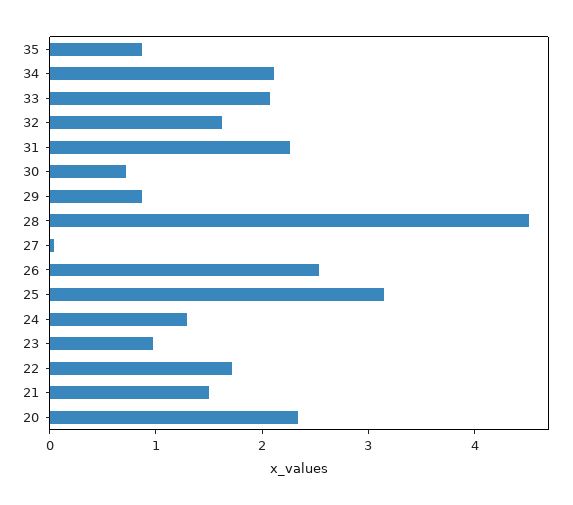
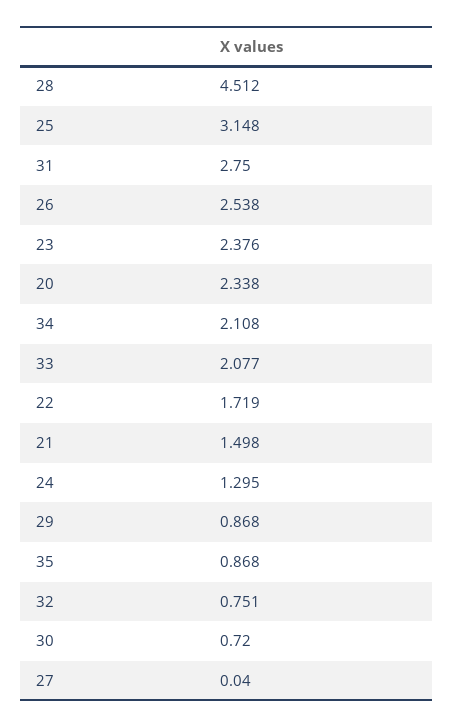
32: 1.6 -> 0.751
31: 2.2 -> 2.75
23: 1 -> 2.376

